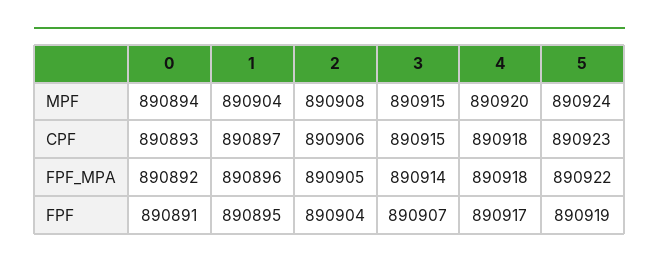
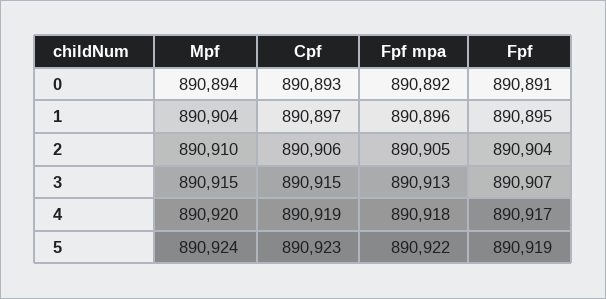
2, MPF: 890908 -> 890910
4, CPF: 890918 -> 890919
3, FPF_MPA: 890914 -> 890913

